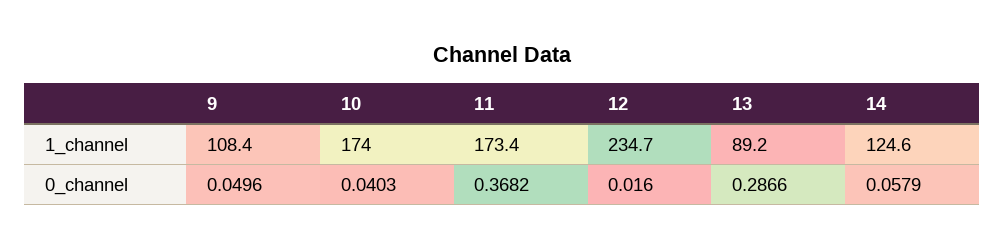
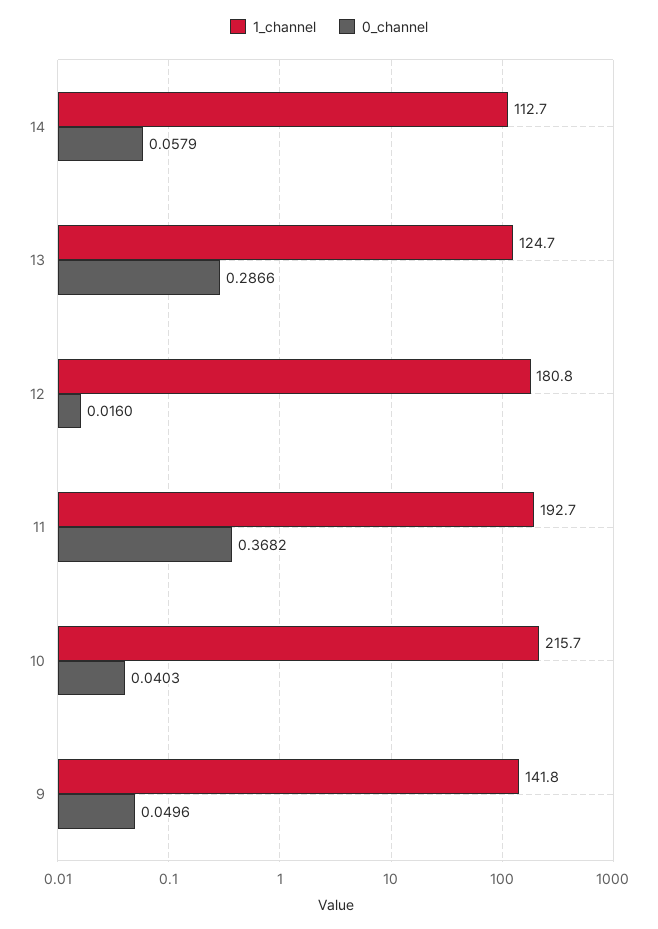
1_channel, 9: 108.4 -> 141.8
1_channel, 10: 174 -> 215.7
1_channel, 11: 173.4 -> 192.7
1_channel, 12: 234.7 -> 180.8
1_channel, 13: 89.2 -> 124.7
1_channel, 14: 124.6 -> 112.7

